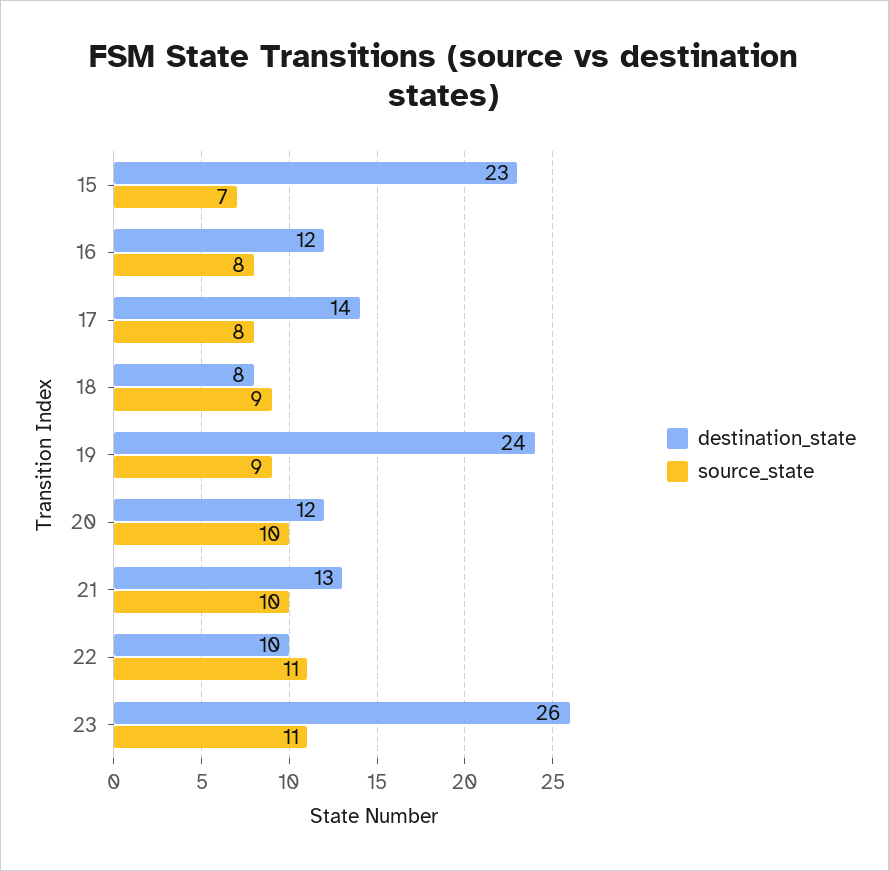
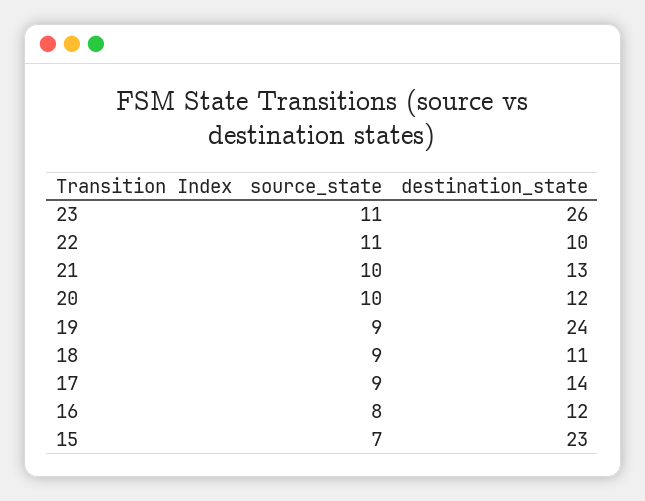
source_state, 17: 8 -> 9
destination_state, 18: 8 -> 11

